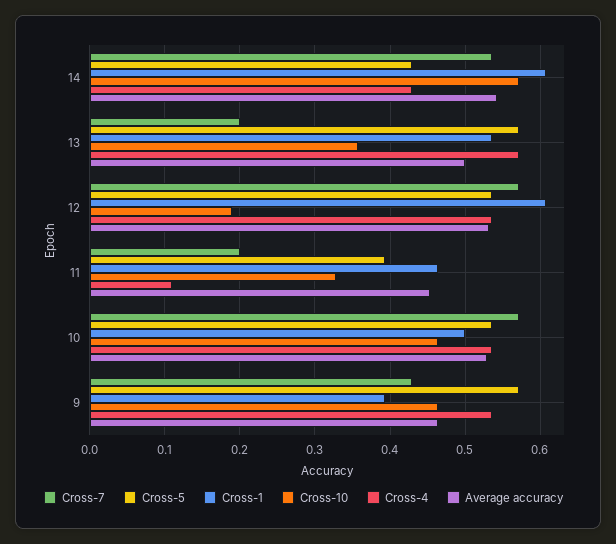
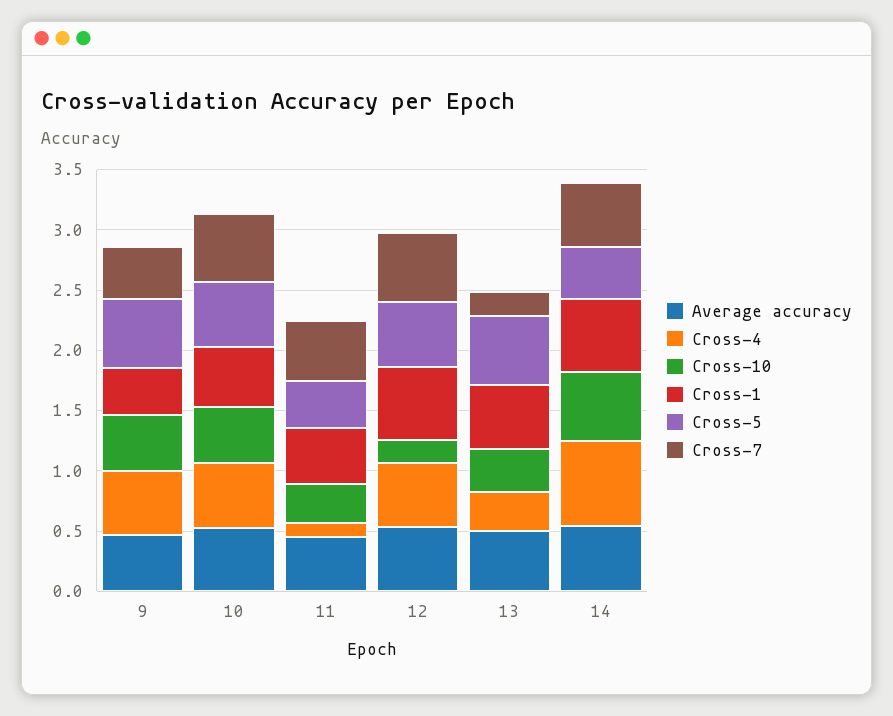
Cross-4, 14: 0.43 -> 0.7
Cross-4, 13: 0.57 -> 0.3
Cross-7, 11: 0.2 -> 0.5

